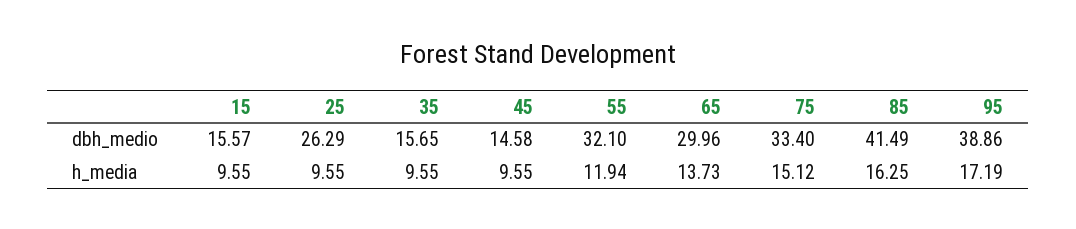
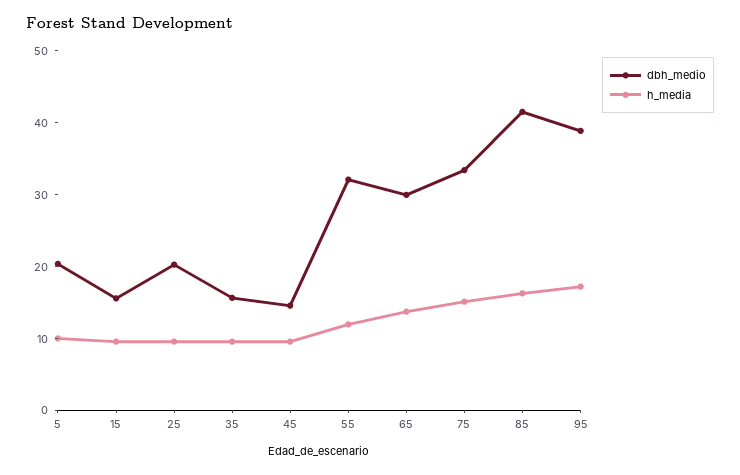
dbh_medio, 25: 26.29 -> 20
dbh_medio, 5: none -> 20
h_media, 5: none -> 10

